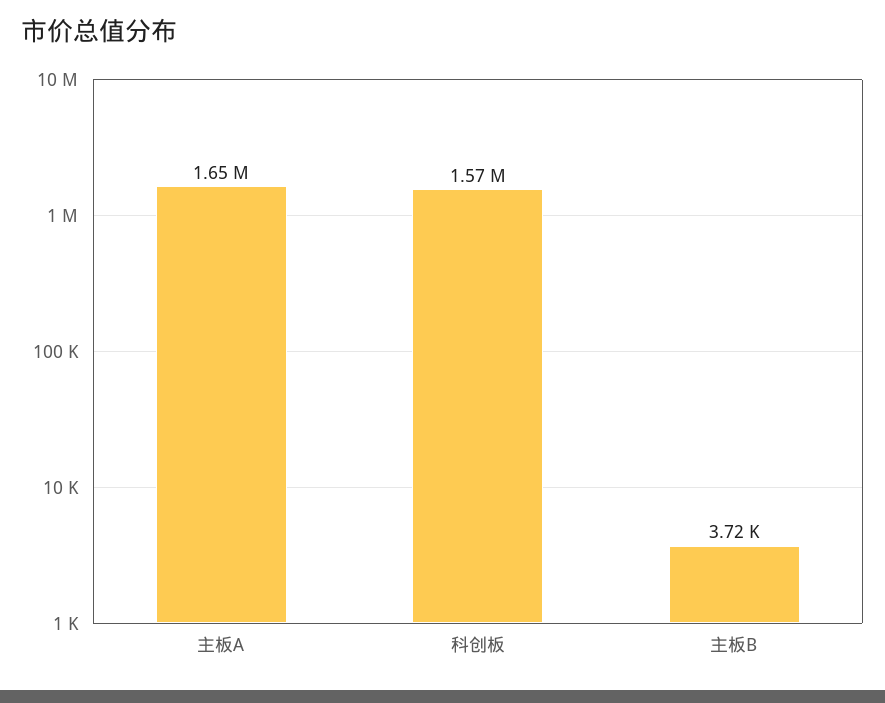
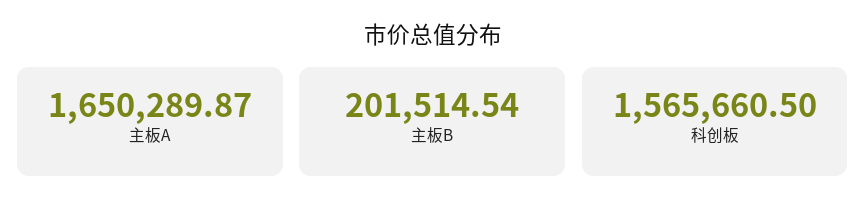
主板B: 3720 -> 201514.54

